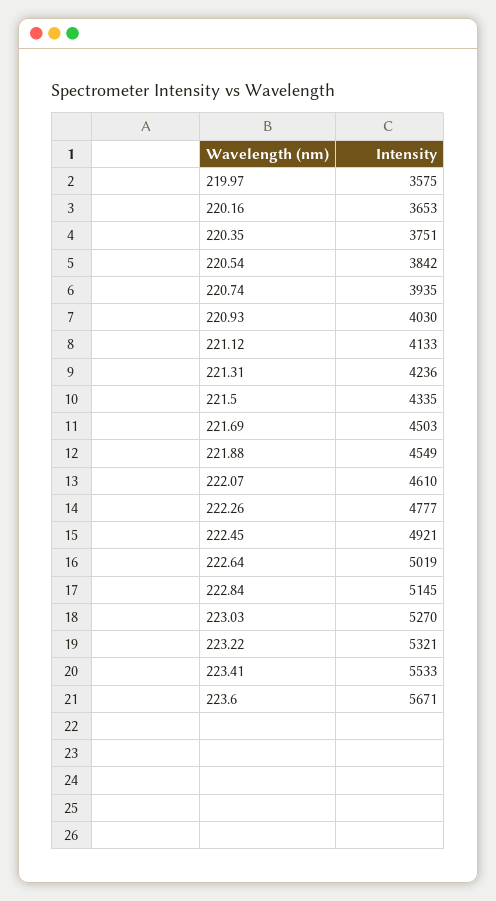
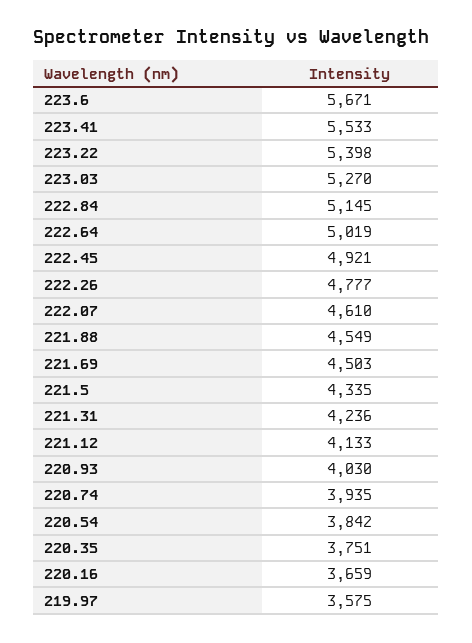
220.16: 3653 -> 3659
223.22: 5321 -> 5398

